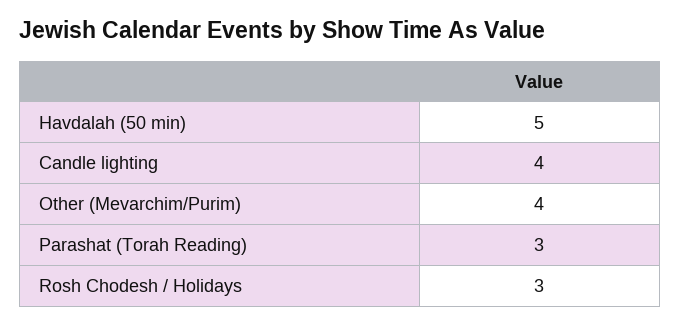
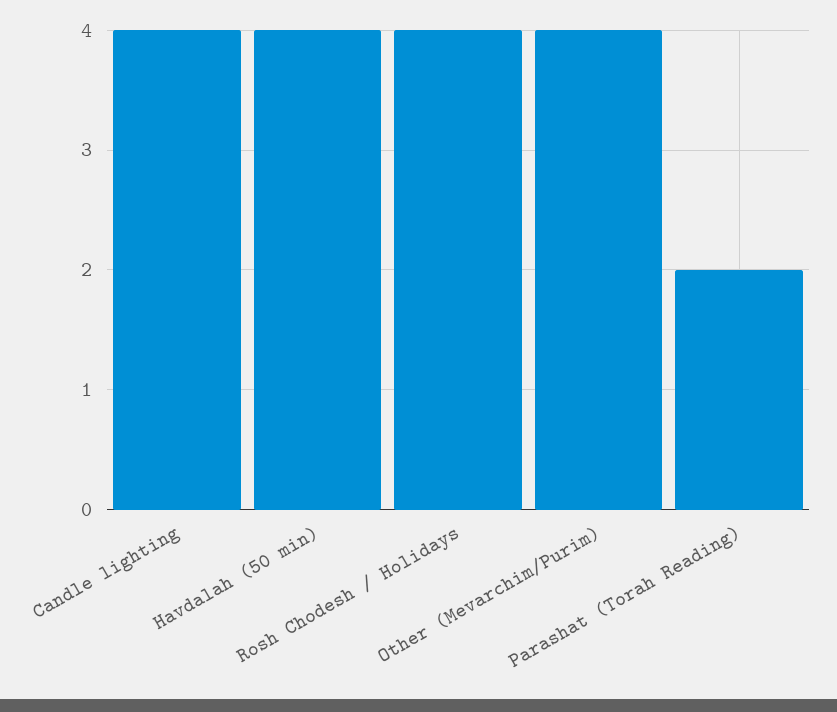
Havdalah (50 min): 5 -> 4
Parashat (Torah Reading): 3 -> 2
Rosh Chodesh / Holidays: 3 -> 4

